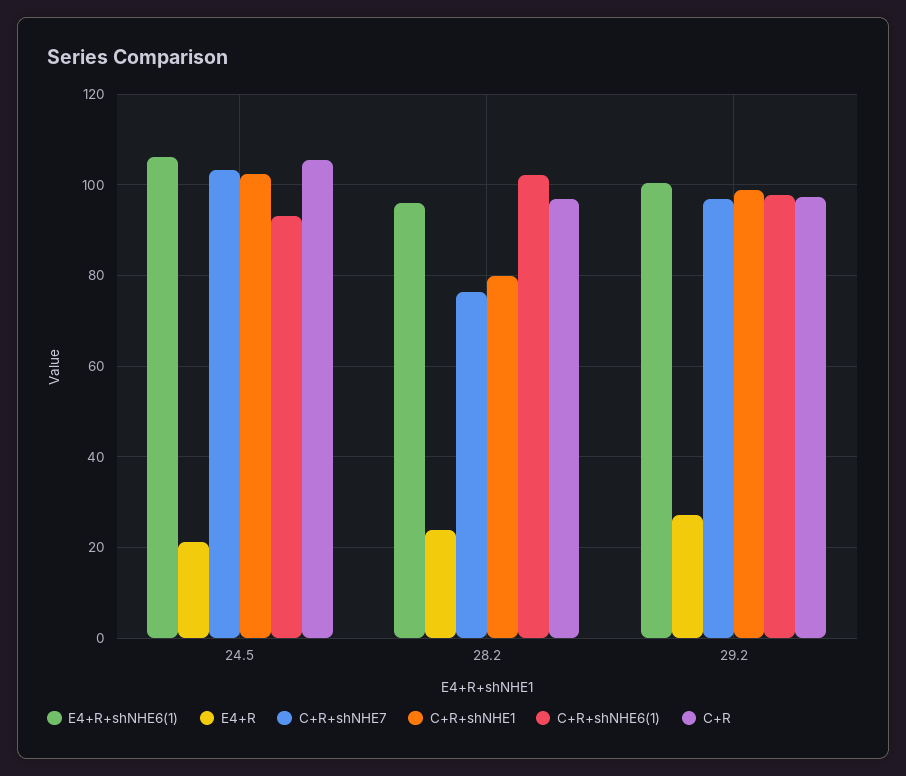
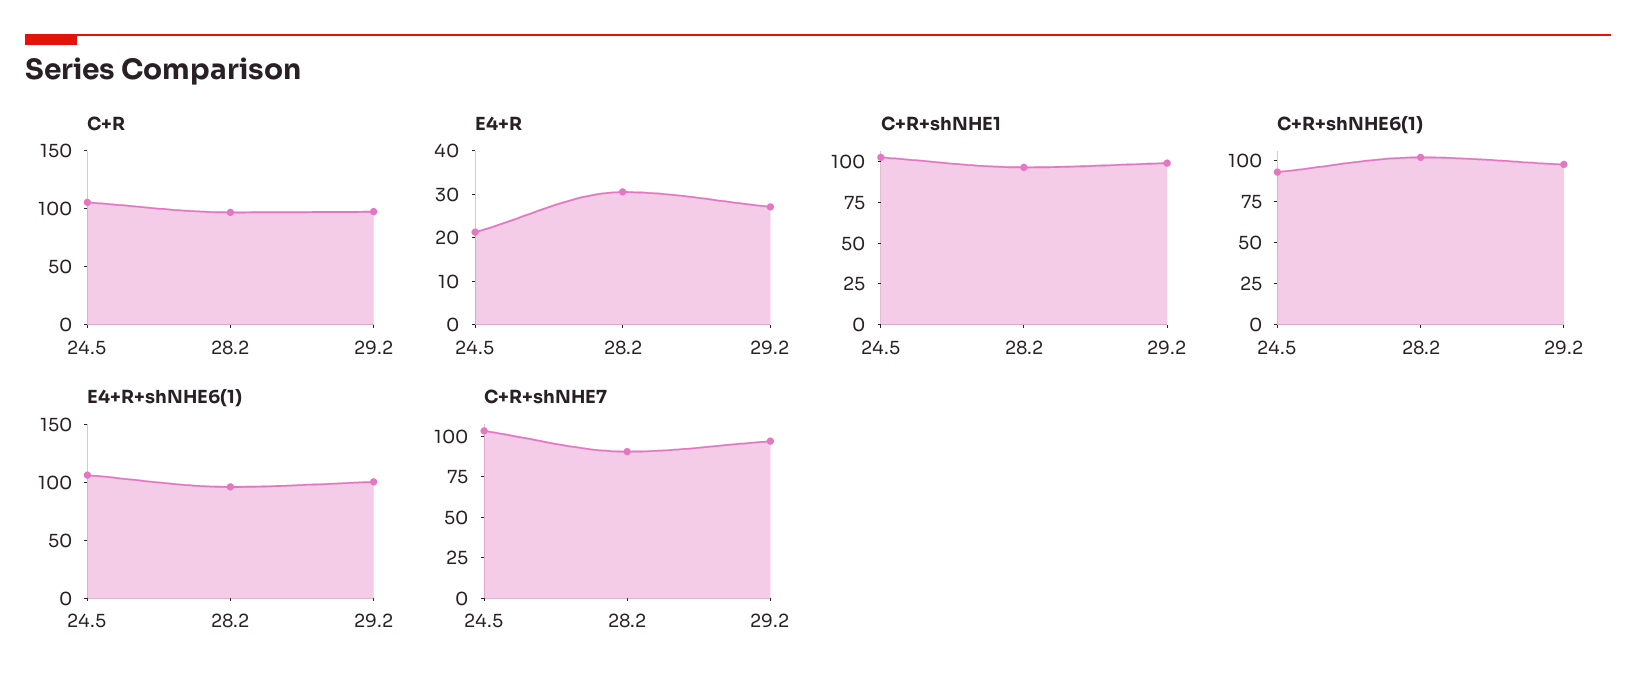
E4+R, 28.2: 24 -> 30
C+R+shNHE7, 28.2: 76 -> 90
C+R+shNHE1, 28.2: 80 -> 95

